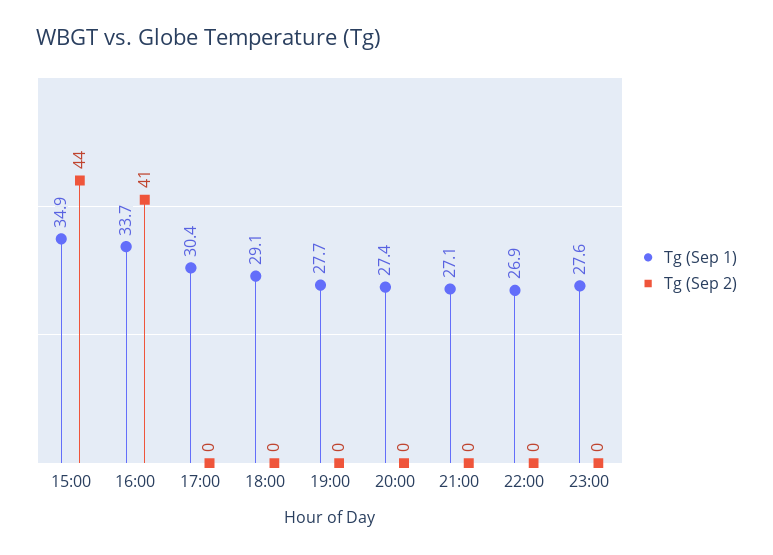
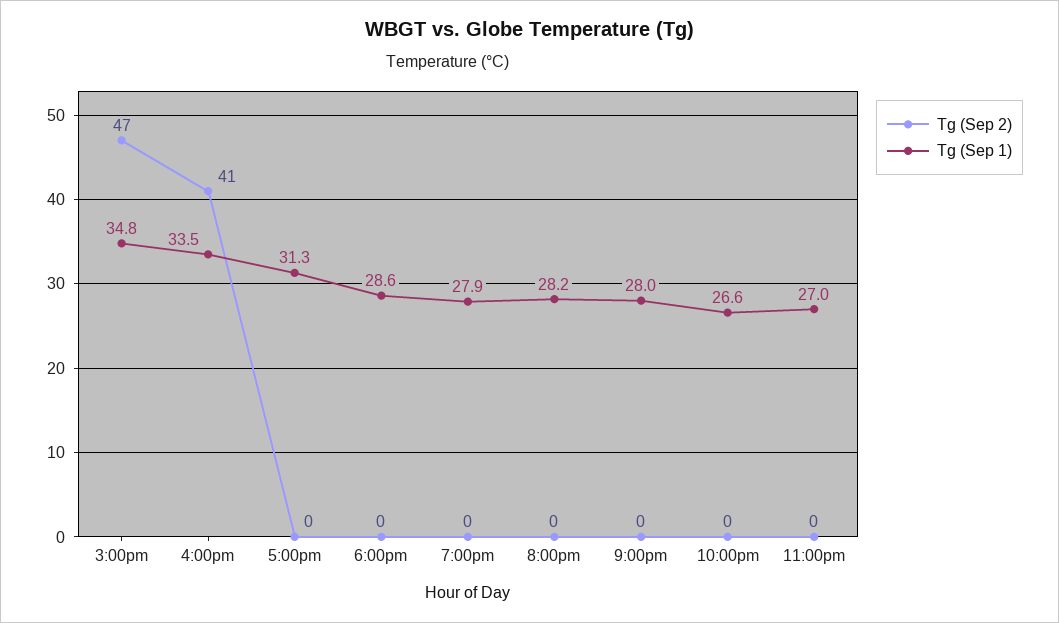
Tg (Sep 1), 15:00: 34.9 -> 34.8
Tg (Sep 2), 15:00: 44 -> 47
Tg (Sep 1), 16:00: 33.7 -> 33.5
Tg (Sep 1), 17:00: 30.4 -> 31.3
Tg (Sep 1), 18:00: 29.1 -> 28.6
Tg (Sep 1), 19:00: 27.7 -> 27.9
Tg (Sep 1), 20:00: 27.4 -> 28.2
Tg (Sep 1), 21:00: 27.1 -> 28
Tg (Sep 1), 22:00: 26.9 -> 26.6
Tg (Sep 1), 23:00: 27.6 -> 27

